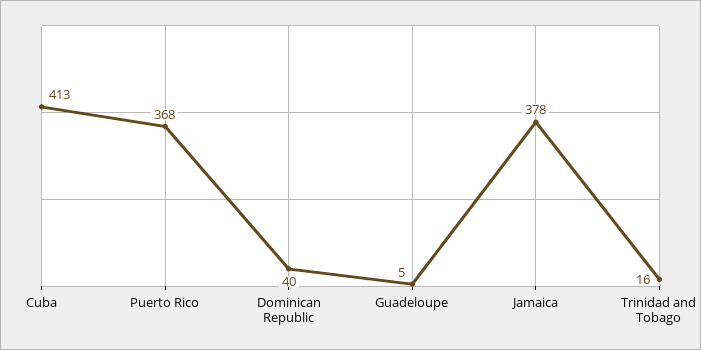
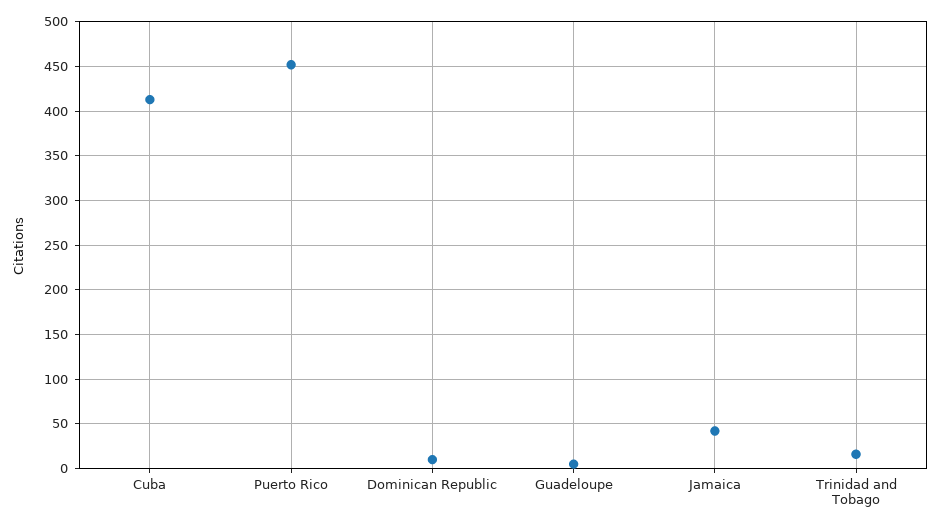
Puerto Rico: 368 -> 450
Dominican Republic: 40 -> 10
Jamaica: 378 -> 40

